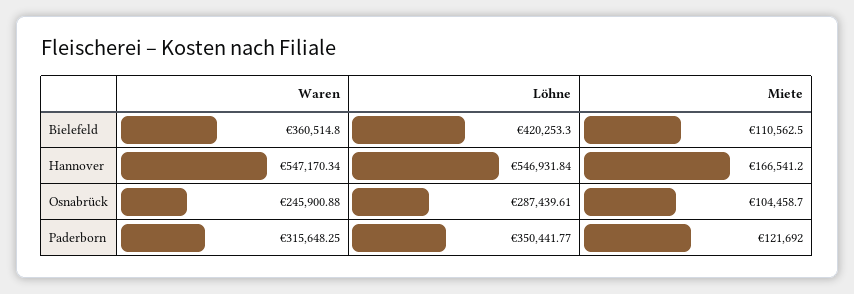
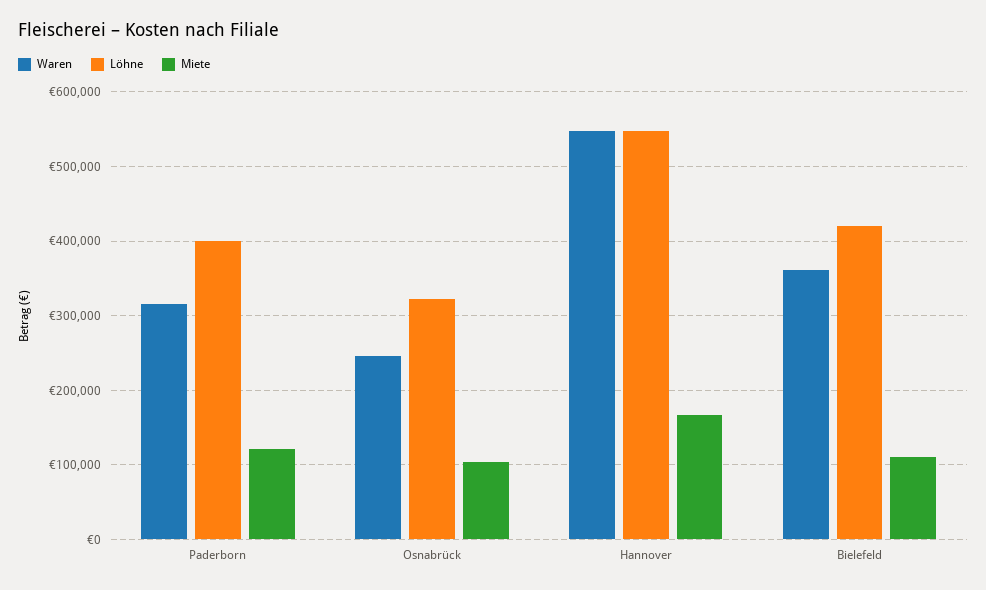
Löhne, Osnabrück: 287439.61 -> 320000
Löhne, Paderborn: 350441.77 -> 400000

